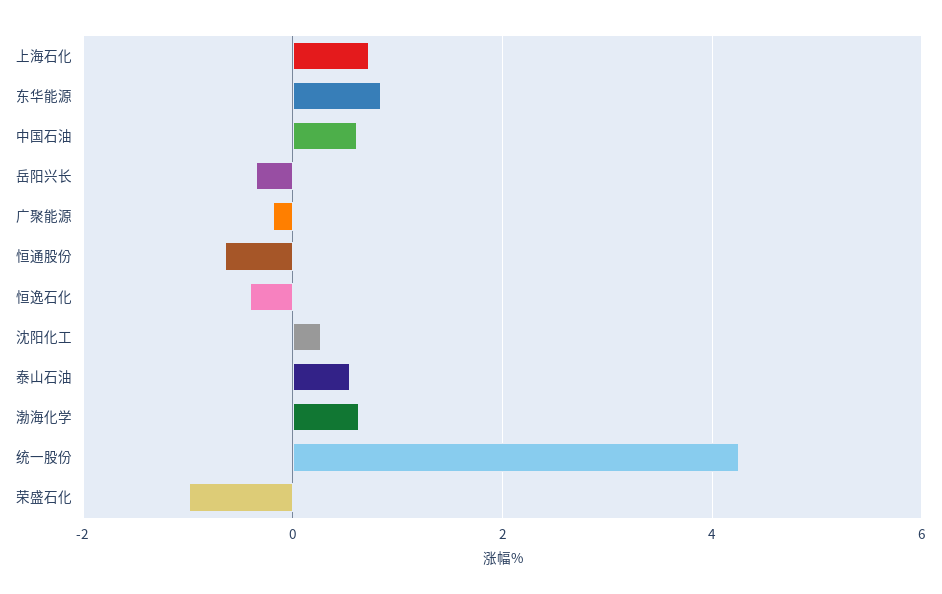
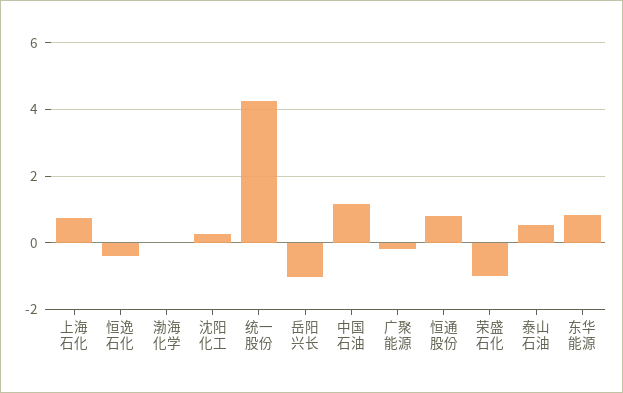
中国石油: 0.6 -> 1.2
岳阳兴长: -0.4 -> -1
恒通股份: -0.6 -> 0.8
渤海化学: 0.6 -> 0

